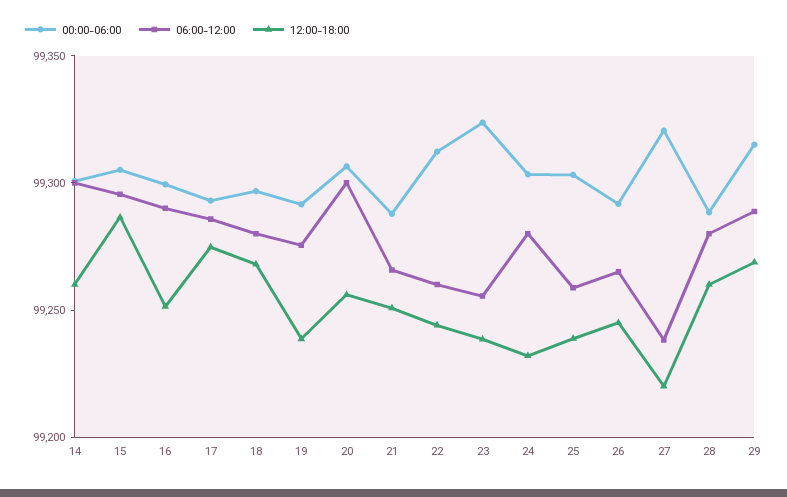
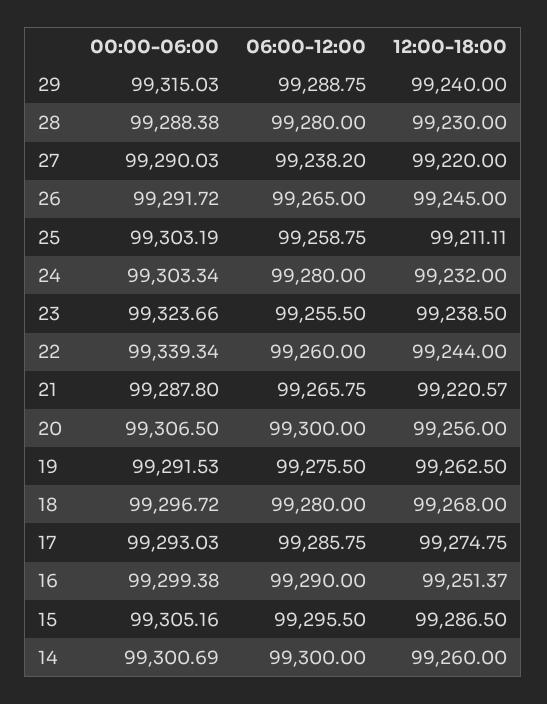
12:00-18:00, 19: 99240 -> 99262.5
12:00-18:00, 21: 99250 -> 99220.57
00:00-06:00, 22: 99310 -> 99339.34
12:00-18:00, 25: 99240 -> 99211.11
00:00-06:00, 27: 99320 -> 99290.03
12:00-18:00, 28: 99260 -> 99230
12:00-18:00, 29: 99270 -> 99240

